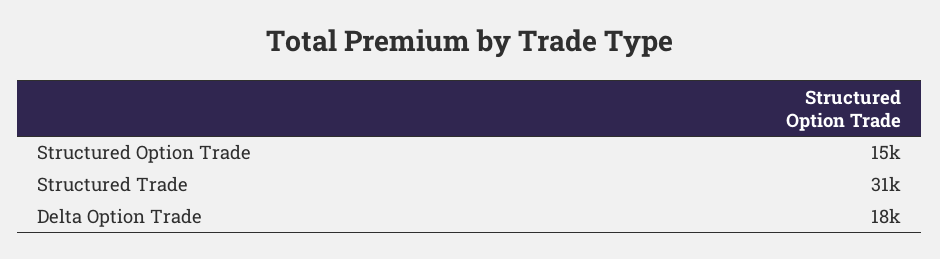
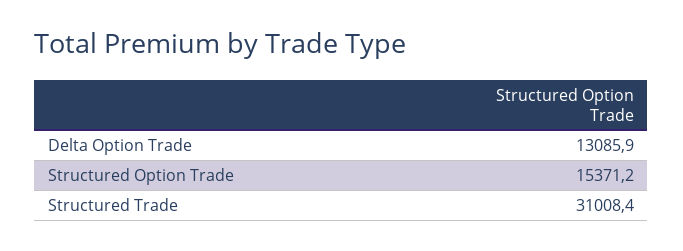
Delta Option Trade: 18000 -> 13085.9

